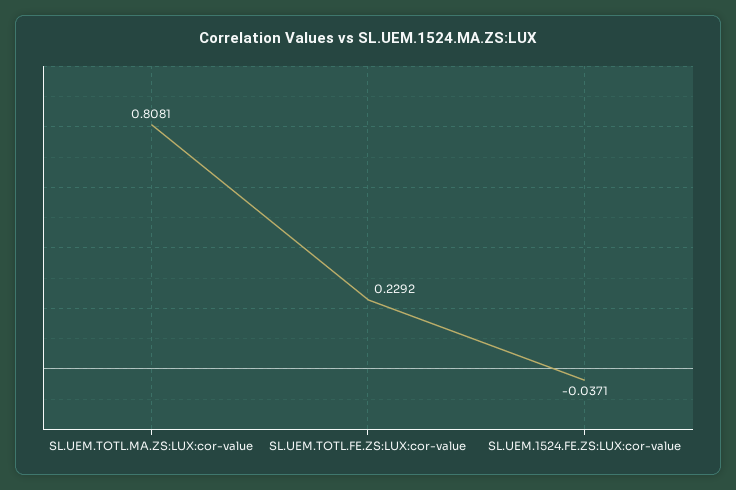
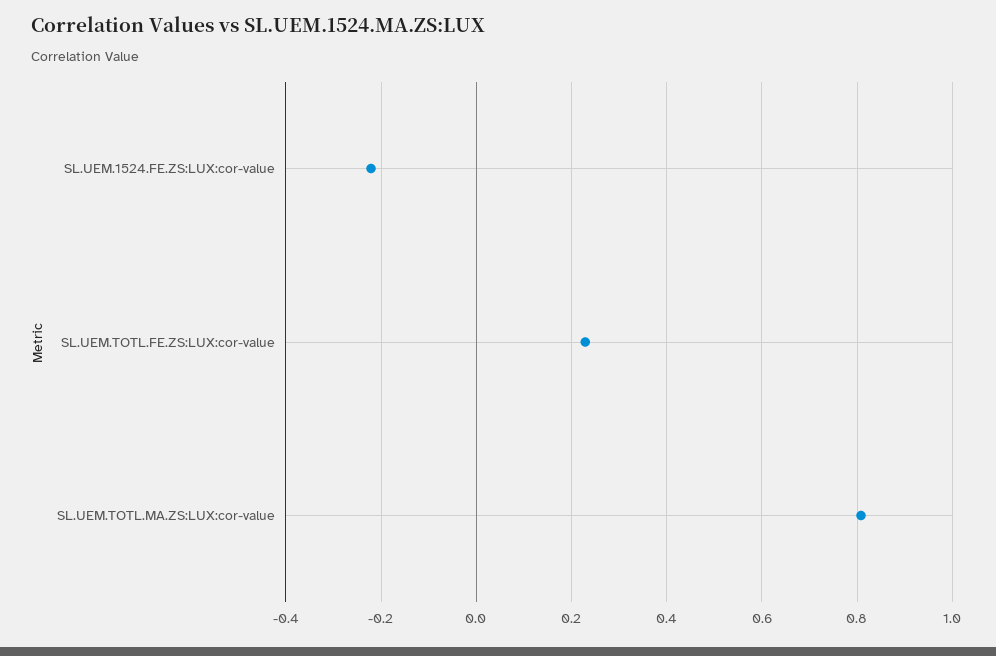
SL.UEM.1524.FE.ZS:LUX:cor-value: -0.0371 -> -0.22

